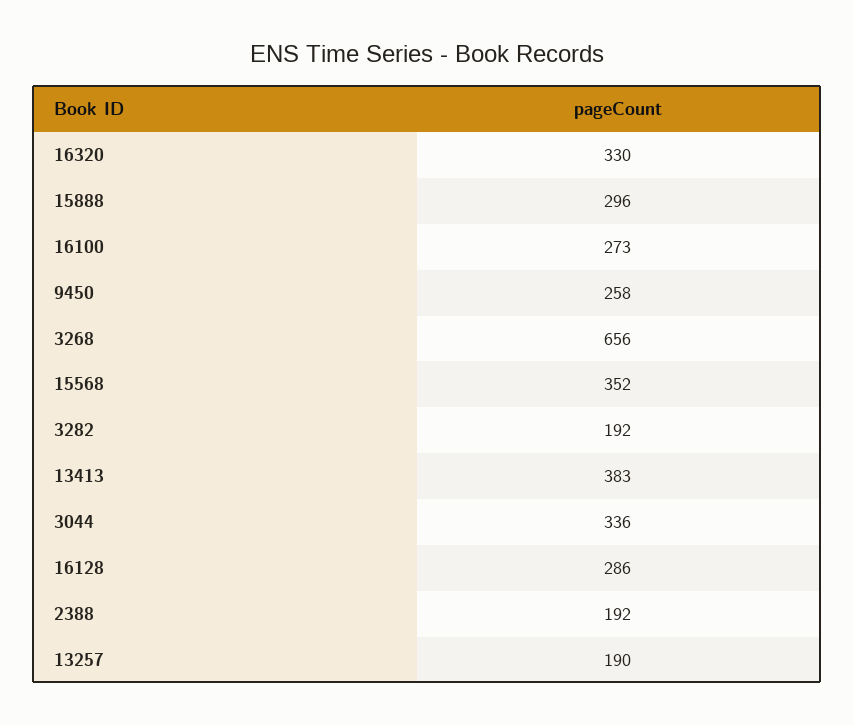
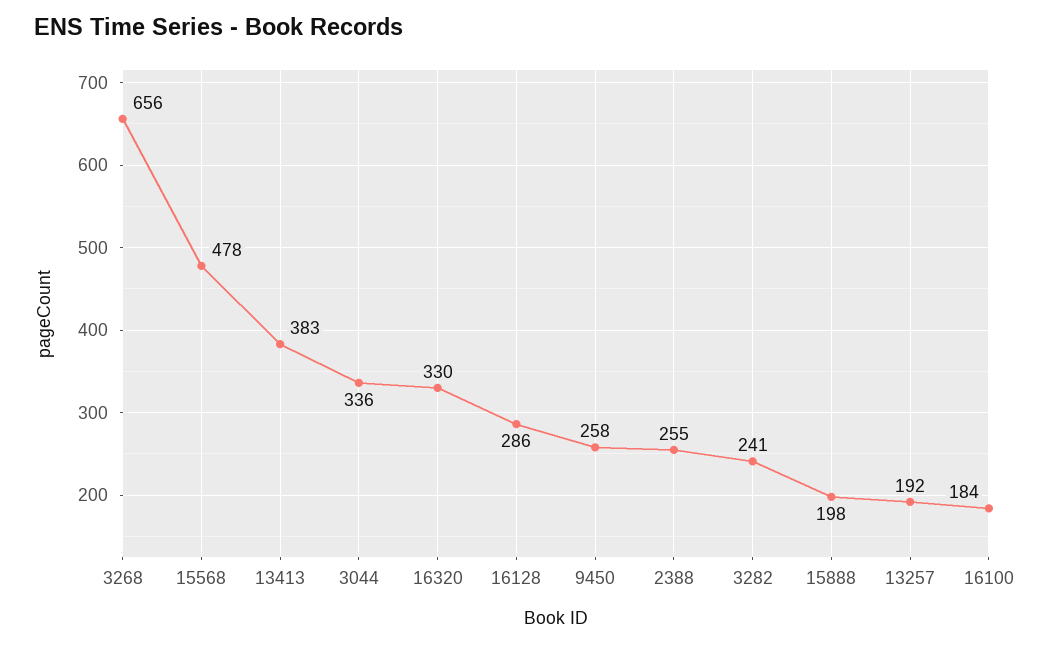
15888: 296 -> 198
16100: 273 -> 184
15568: 352 -> 478
3282: 192 -> 241
2388: 192 -> 255
13257: 190 -> 192

